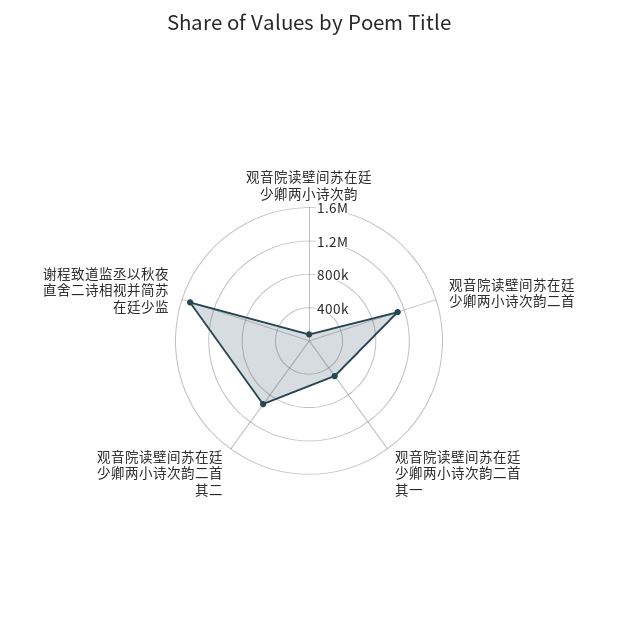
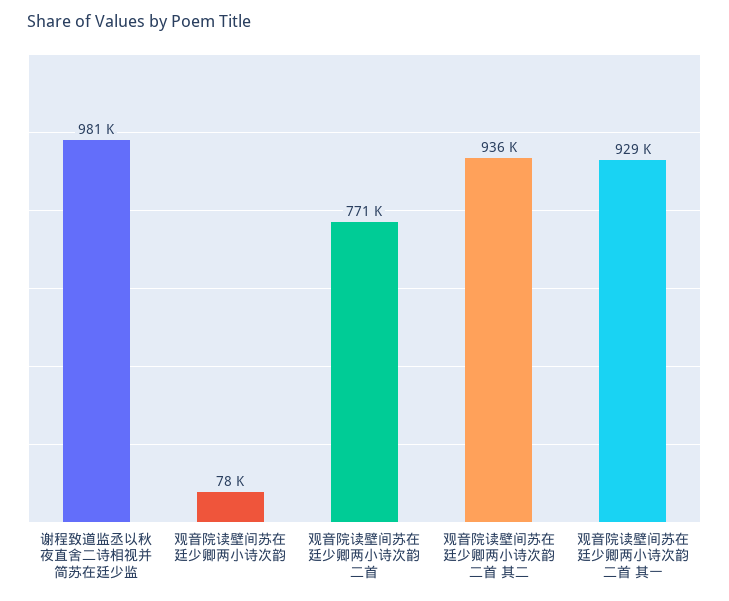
观音院读壁间苏在廷少卿两小诗次韵二首: 1100000 -> 771000
观音院读壁间苏在廷少卿两小诗次韵二首 其一: 500000 -> 929000
谢程致道监丞以秋夜直舍二诗相视并简苏在廷少监: 1500000 -> 981000

